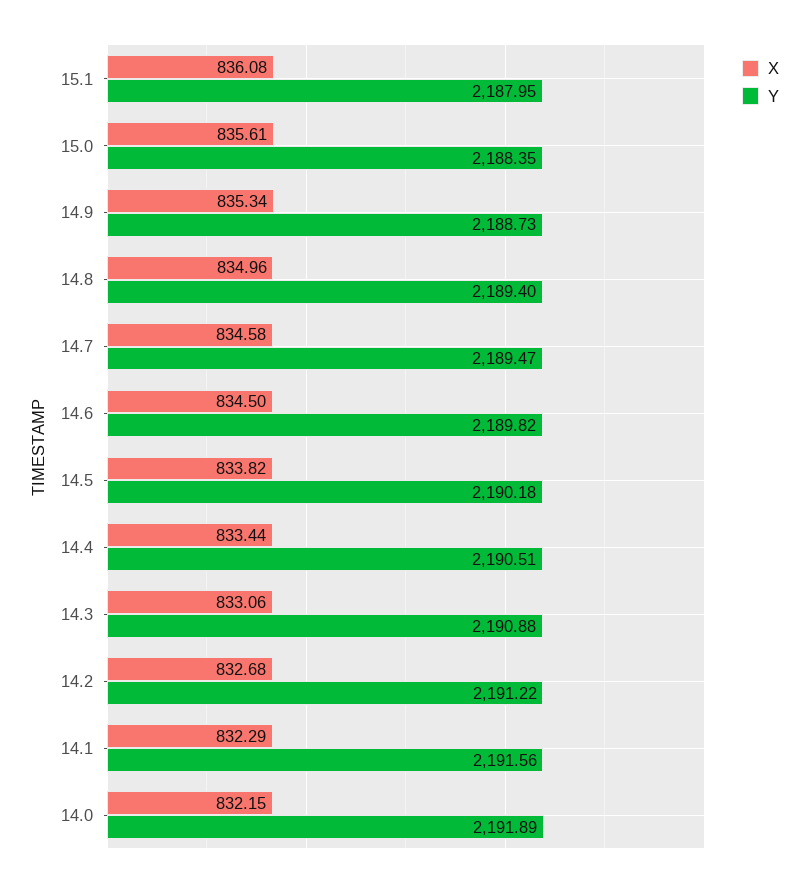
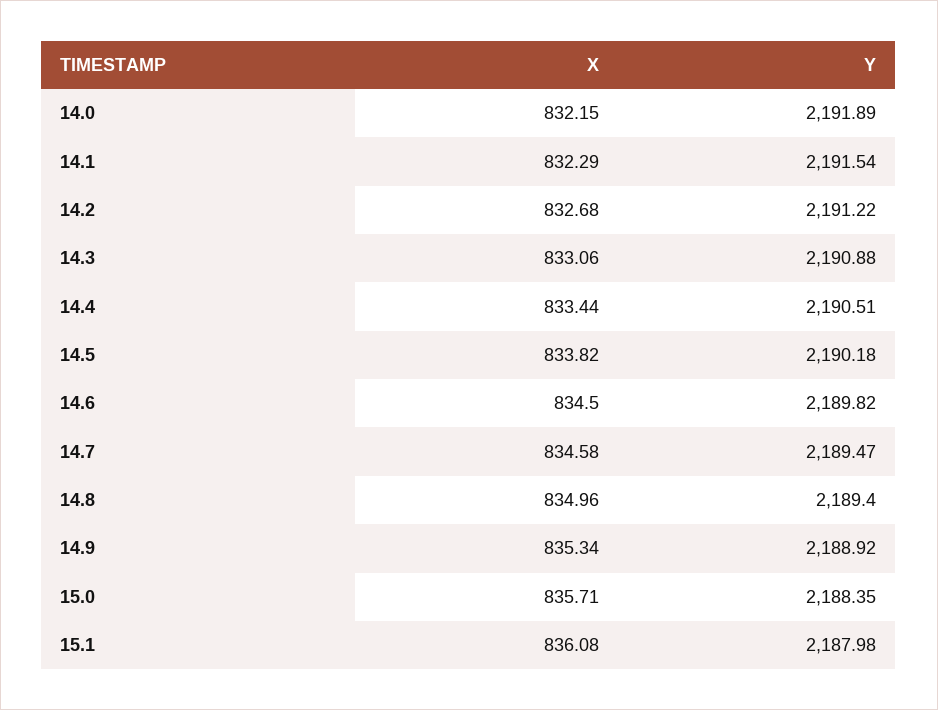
Y, 15.1: 2187.95 -> 2187.98
X, 15.0: 835.61 -> 835.71
Y, 14.9: 2188.73 -> 2188.92
Y, 14.1: 2191.56 -> 2191.54

